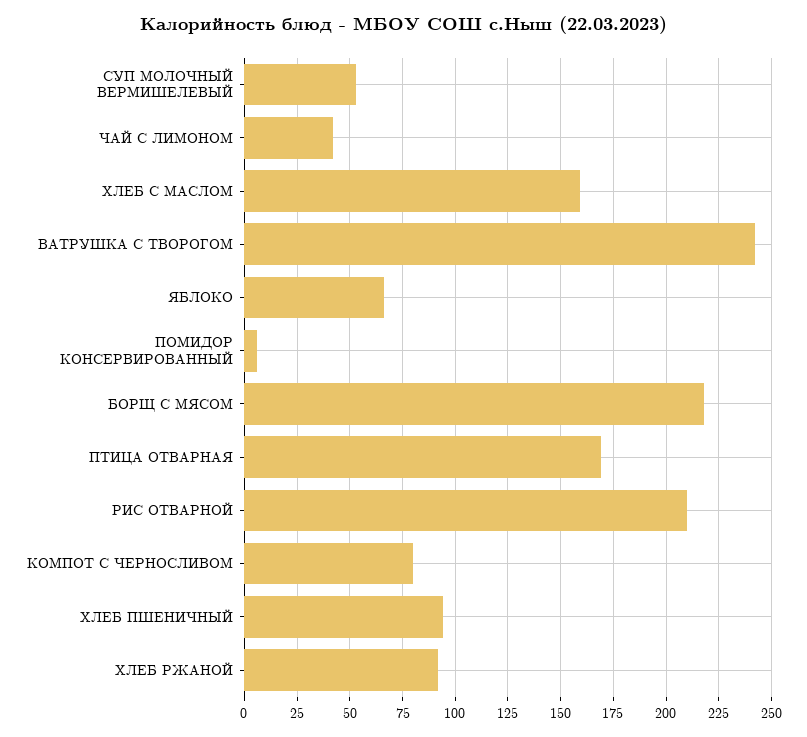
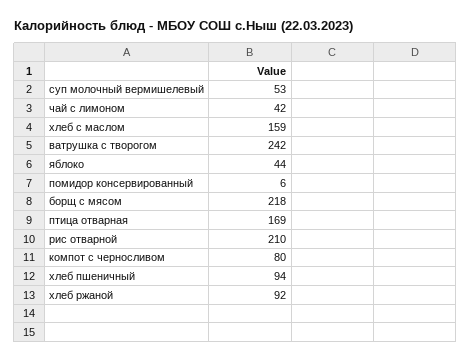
ЯБЛОКО: 65 -> 44

